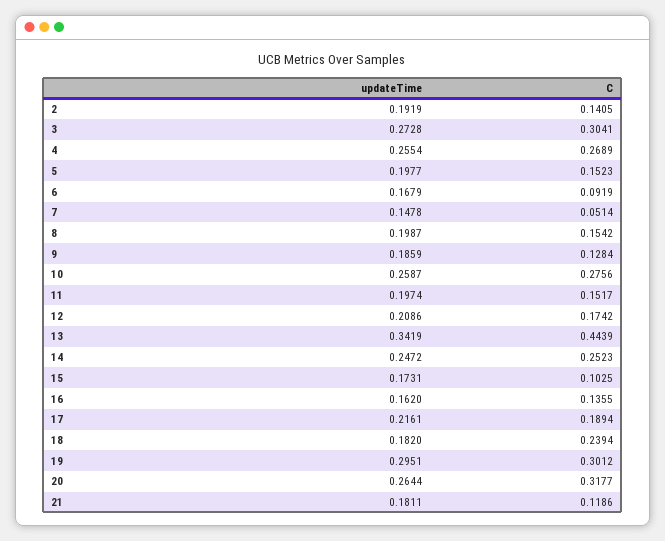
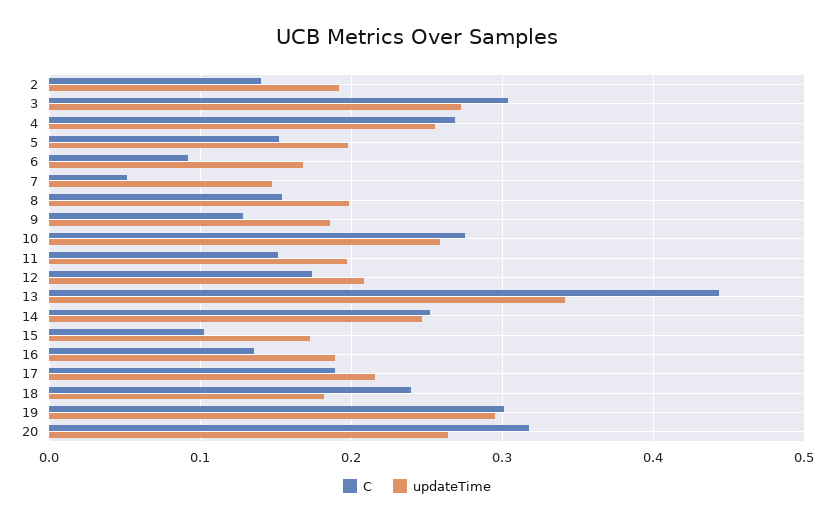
updateTime, 16: 0.162 -> 0.19
updateTime, 21: 0.1811 -> none
C, 21: 0.1186 -> none

